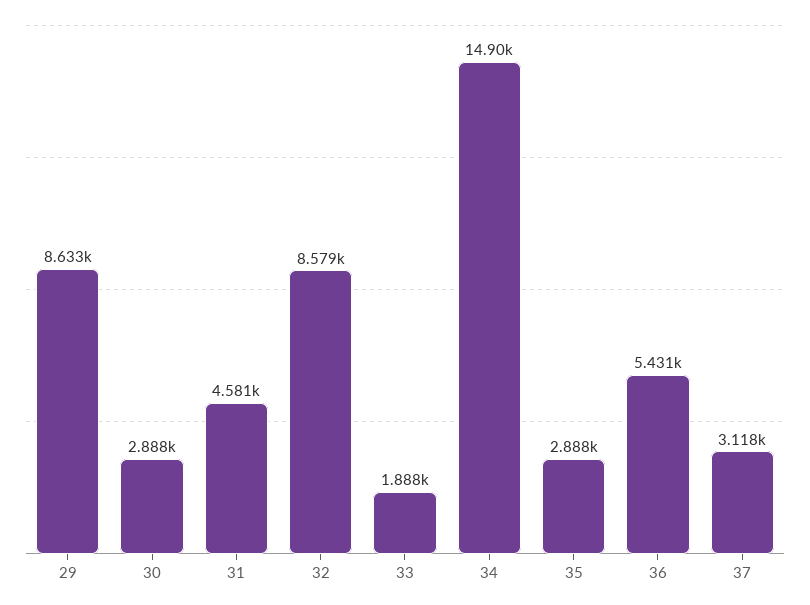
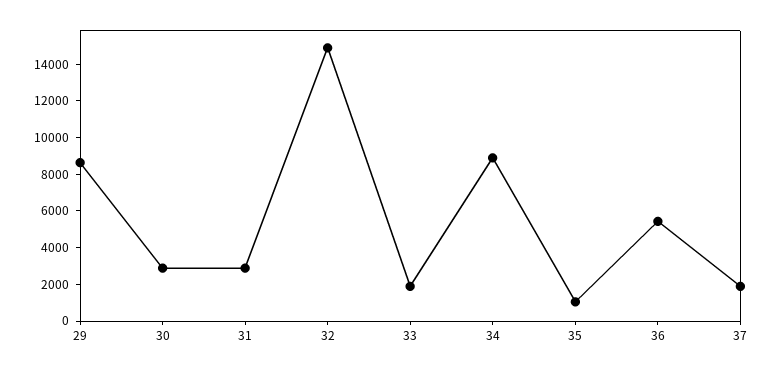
31: 4581 -> 3000
32: 8579 -> 15000
34: 14900 -> 9000
35: 2888 -> 1000
37: 3118 -> 2000

